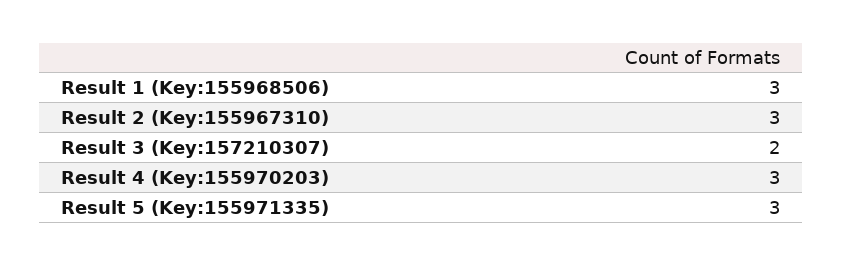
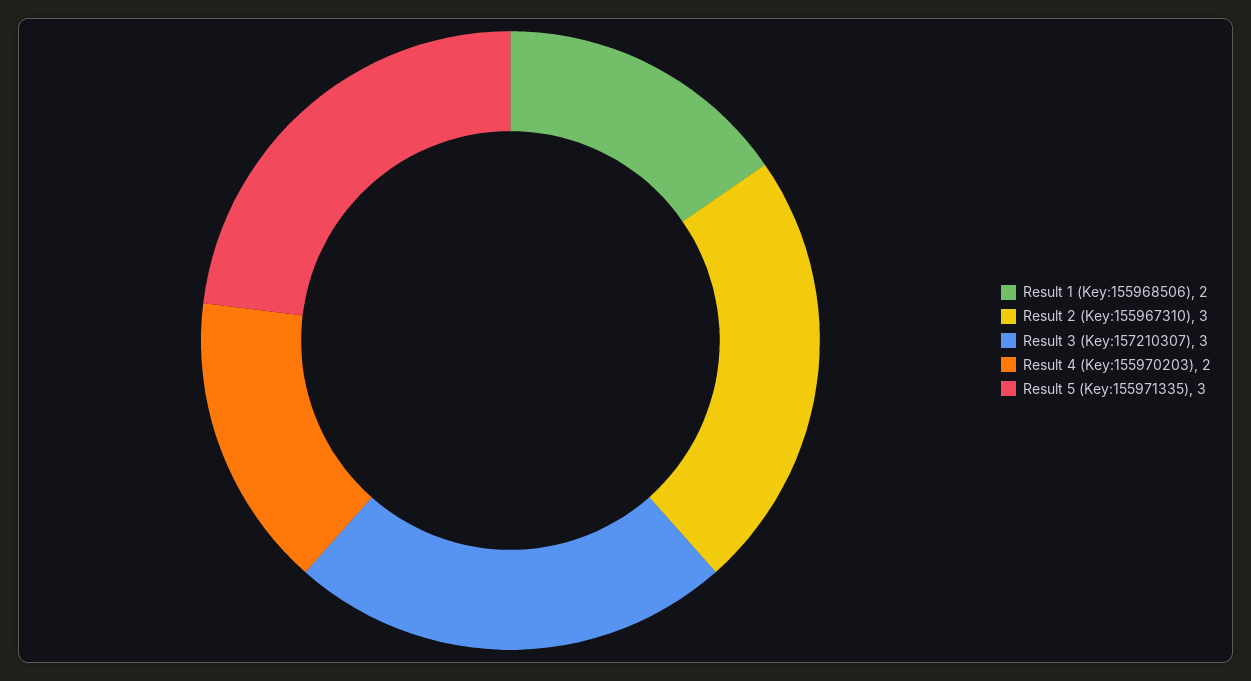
Result 1 (Key:155968506): 3 -> 2
Result 3 (Key:157210307): 2 -> 3
Result 4 (Key:155970203): 3 -> 2

